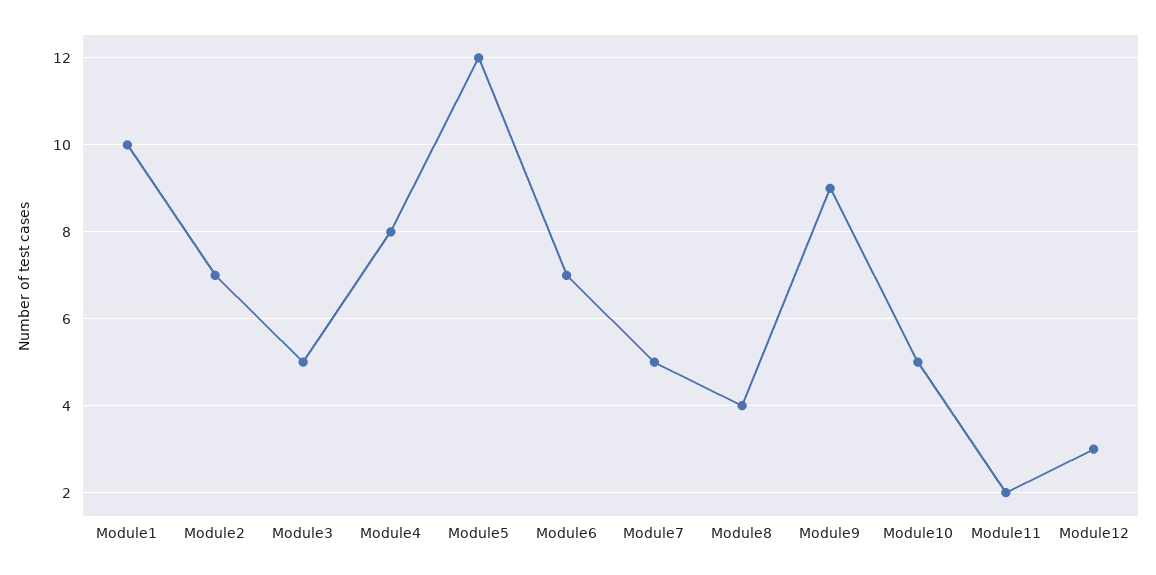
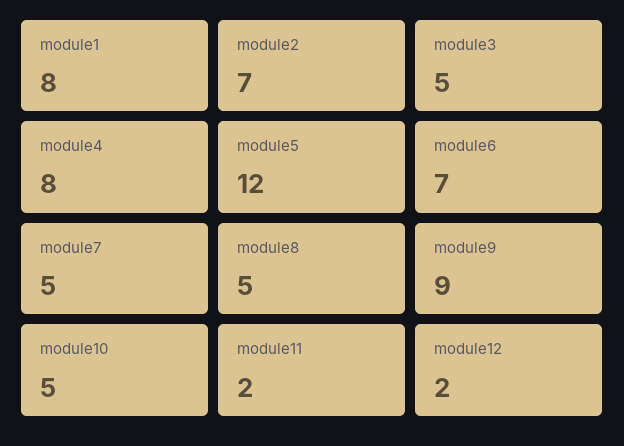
Module1: 10 -> 8
Module8: 4 -> 5
Module12: 3 -> 2

